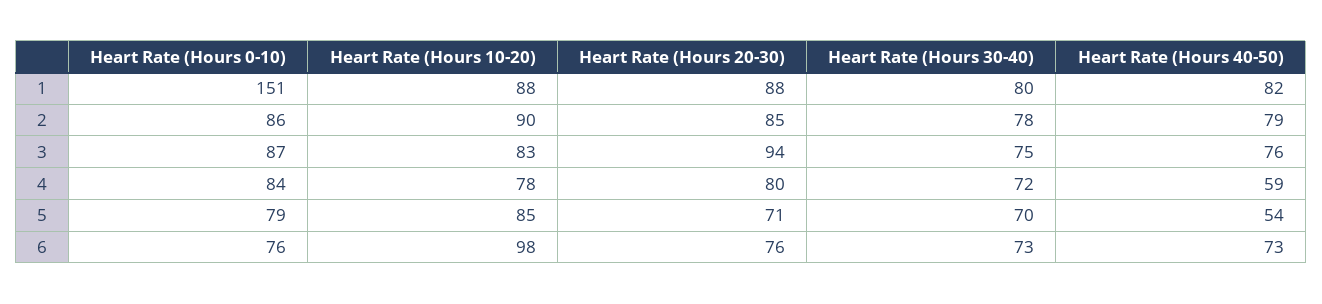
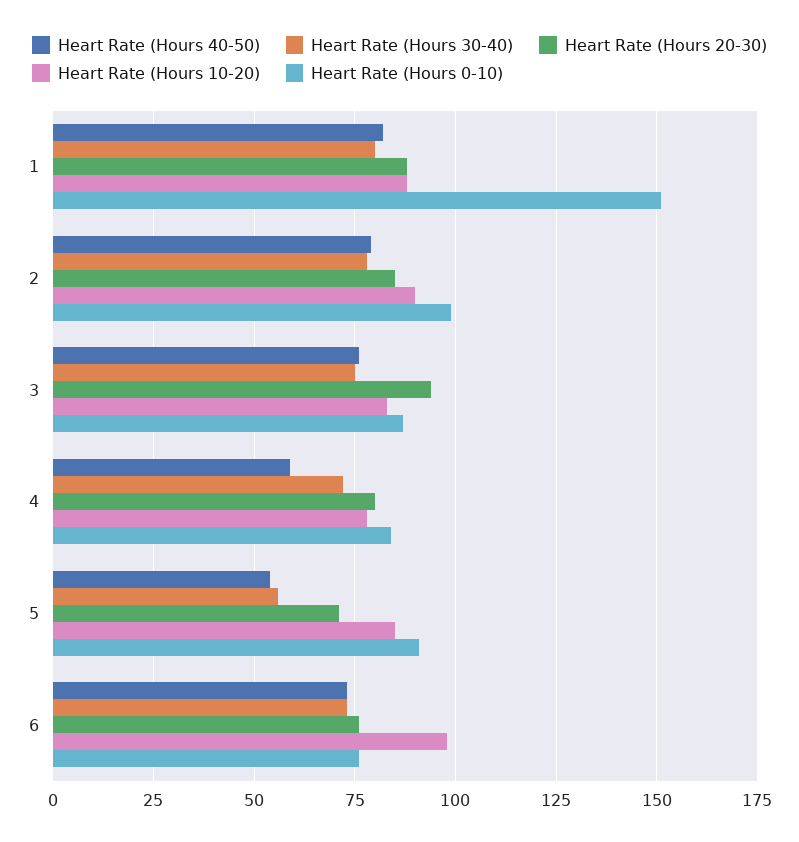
Heart Rate (Hours 0-10), 2: 86 -> 100
Heart Rate (Hours 0-10), 5: 79 -> 90
Heart Rate (Hours 30-40), 5: 70 -> 55

